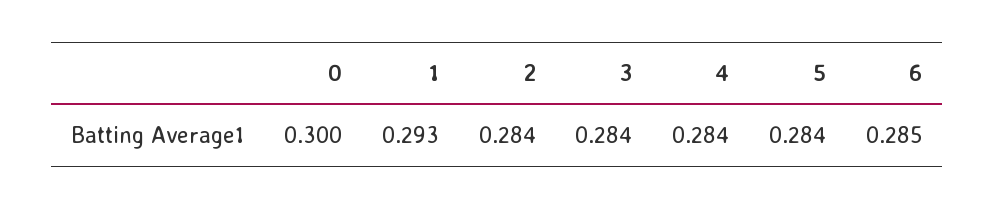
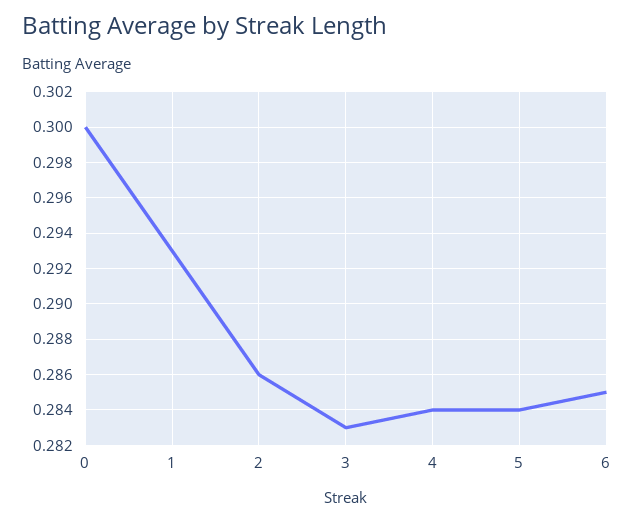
2: 0.284 -> 0.286
3: 0.284 -> 0.283

